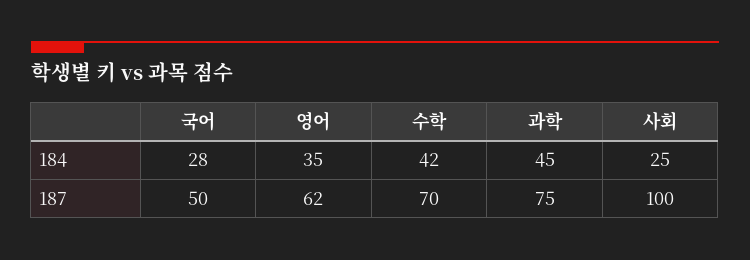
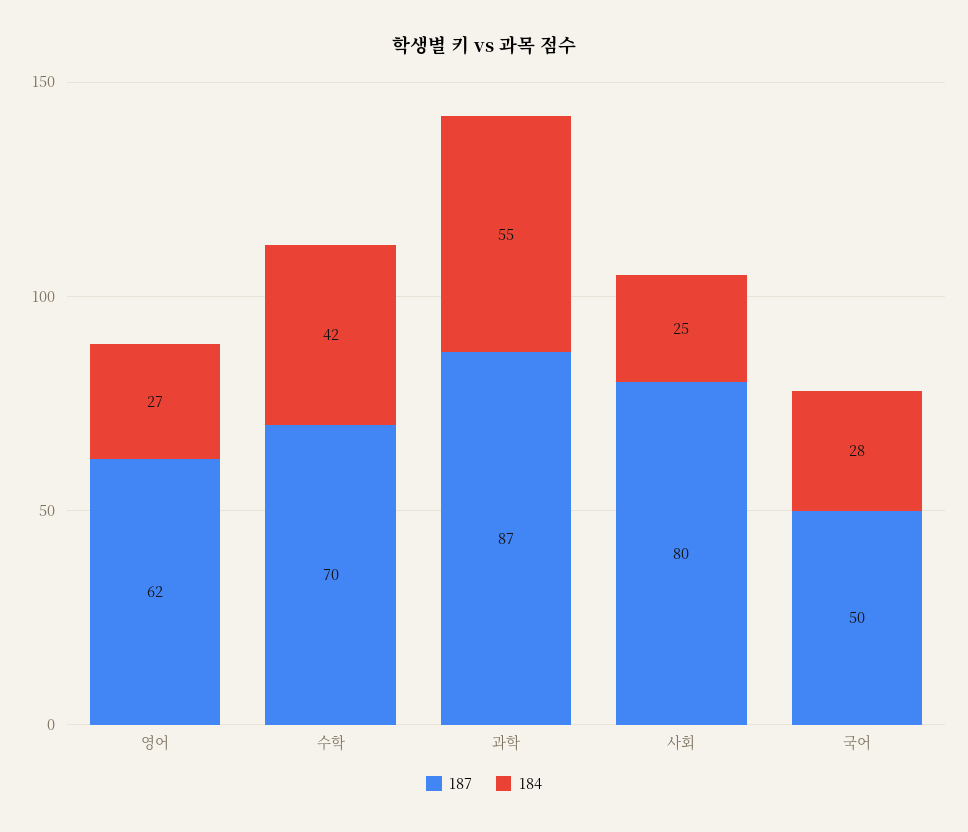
184, 영어: 35 -> 27
184, 과학: 45 -> 55
187, 과학: 75 -> 87
187, 사회: 100 -> 80

